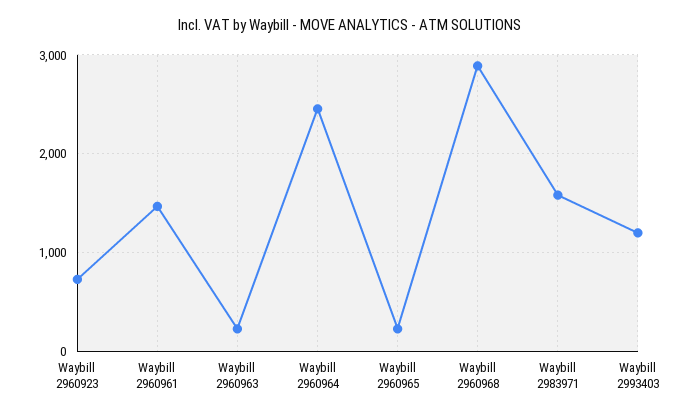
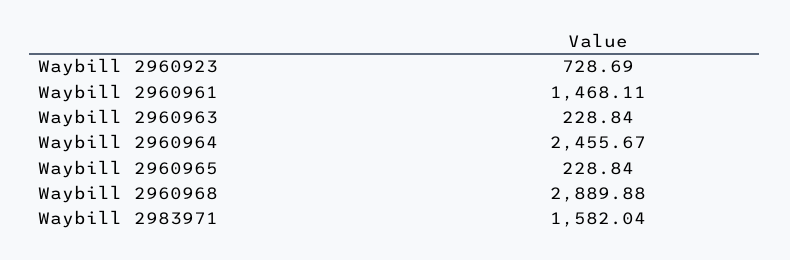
Waybill 2993403: 1200 -> none

